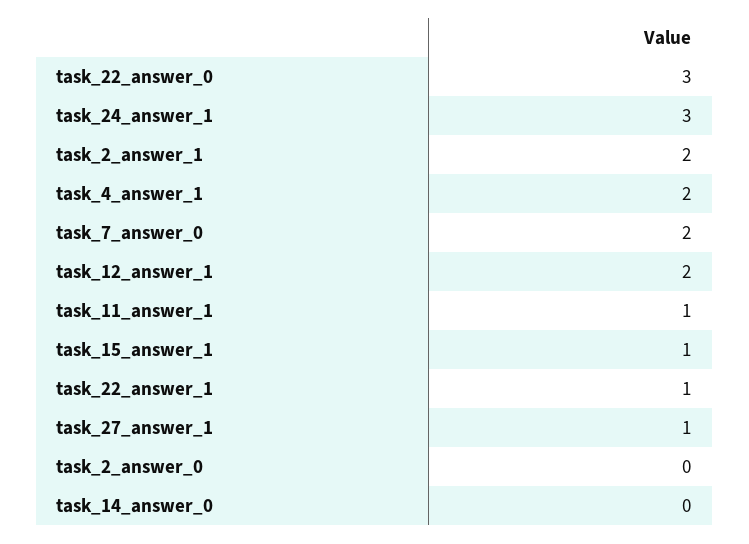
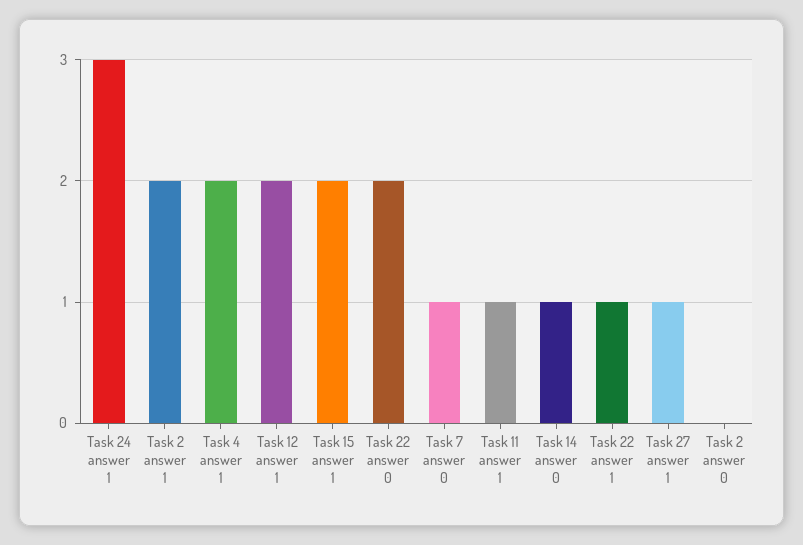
task_22_answer_0: 3 -> 2
task_7_answer_0: 2 -> 1
task_15_answer_1: 1 -> 2
task_14_answer_0: 0 -> 1

